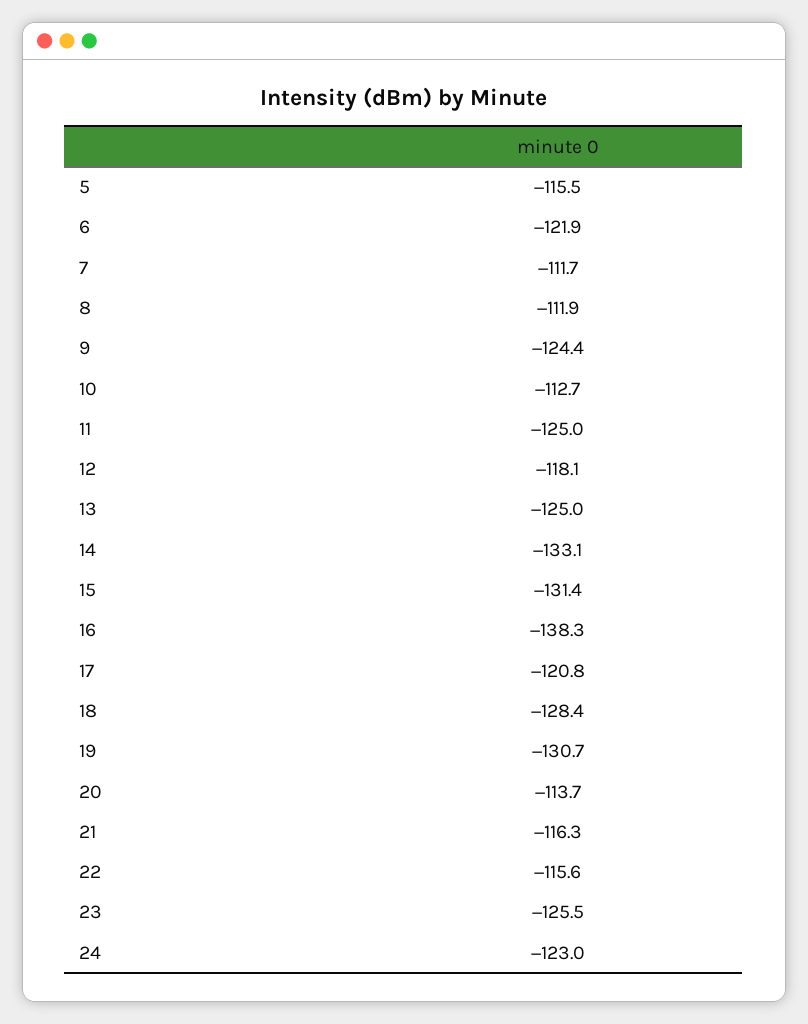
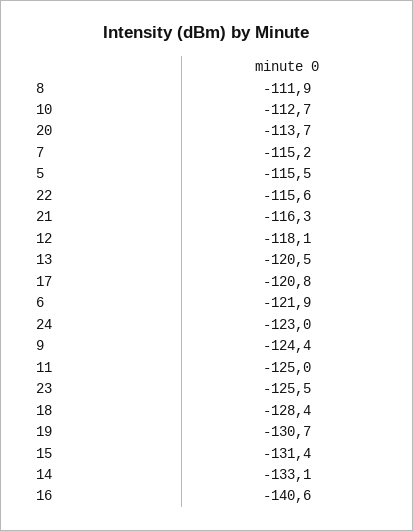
7: -111.7 -> -115.2
13: -125 -> -120.5
16: -138.3 -> -140.6

